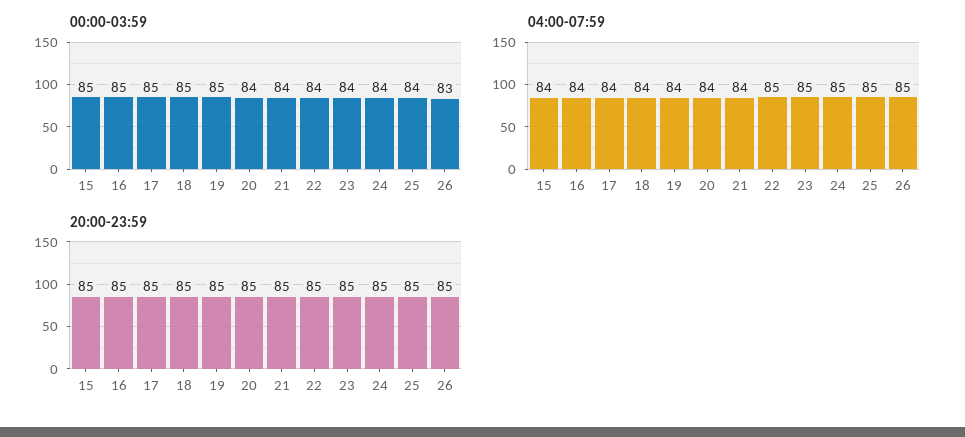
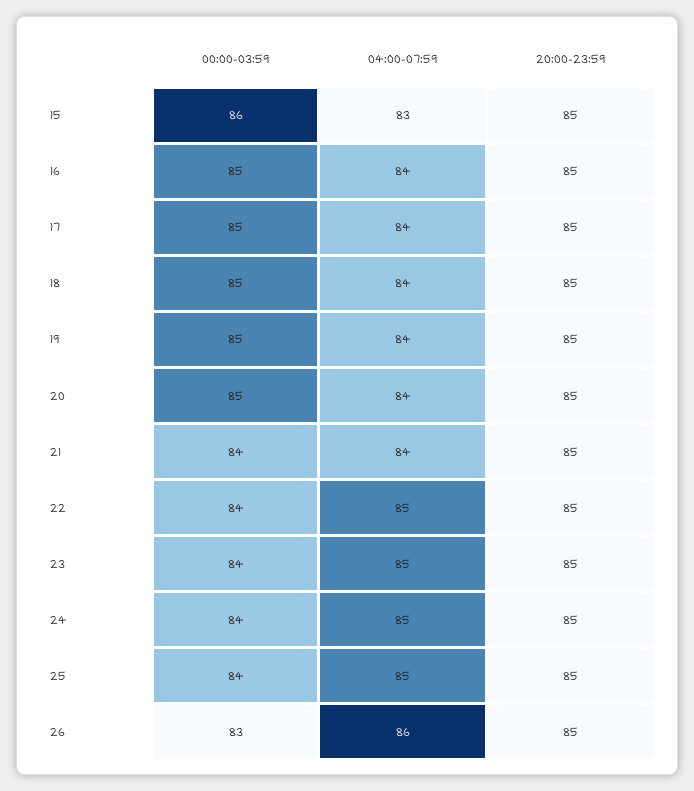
00:00-03:59, 15: 85 -> 86
00:00-03:59, 20: 84 -> 85
04:00-07:59, 15: 84 -> 83
04:00-07:59, 26: 85 -> 86

